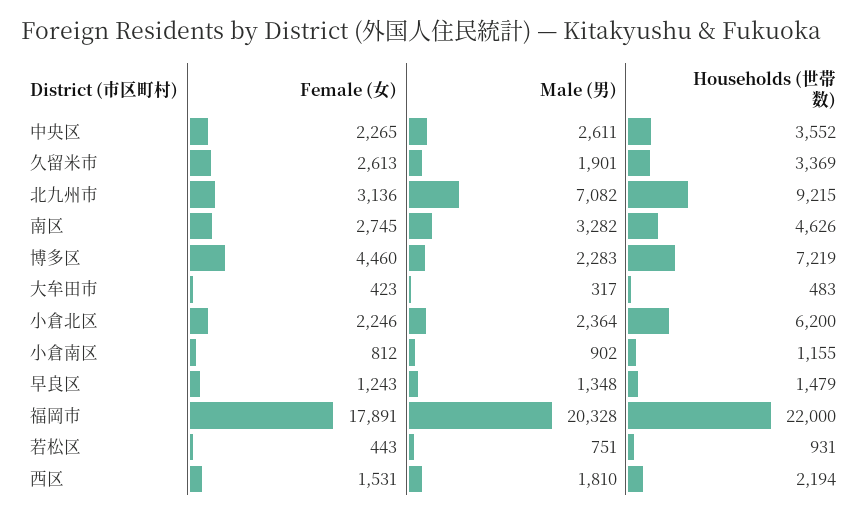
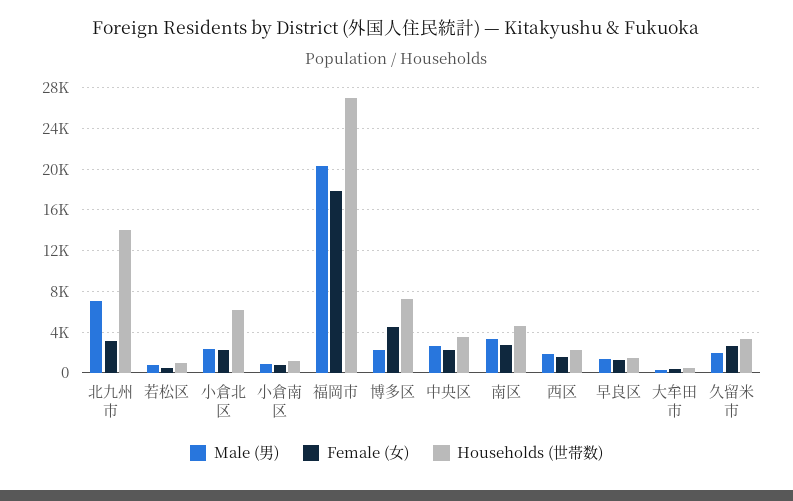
Households (世帯数), 北九州市: 9215 -> 14000
Households (世帯数), 福岡市: 22000 -> 27000

